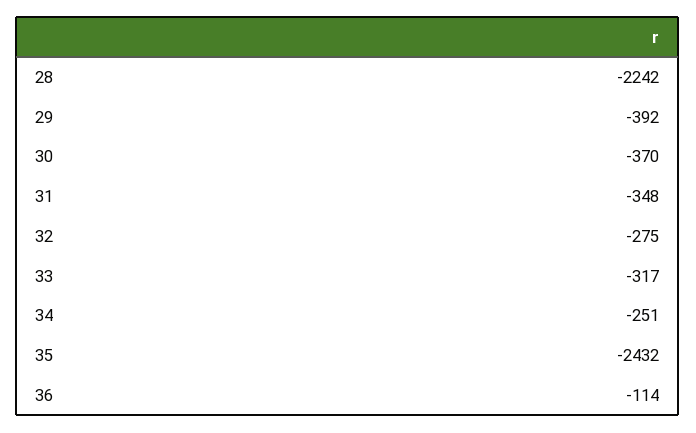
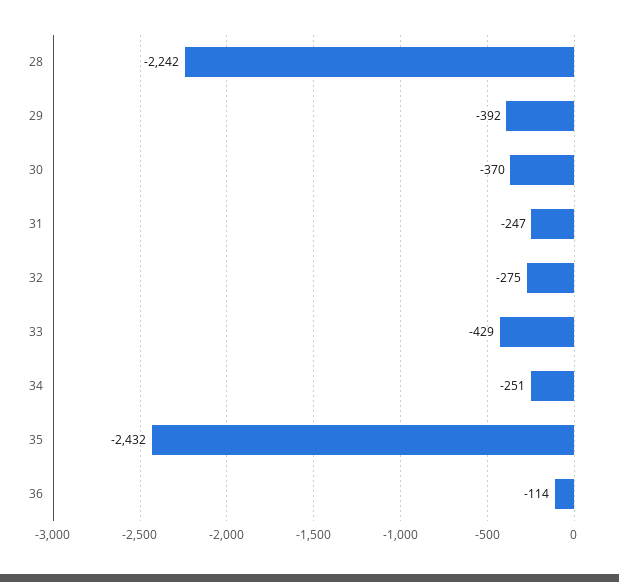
31: -348 -> -247
33: -317 -> -429

